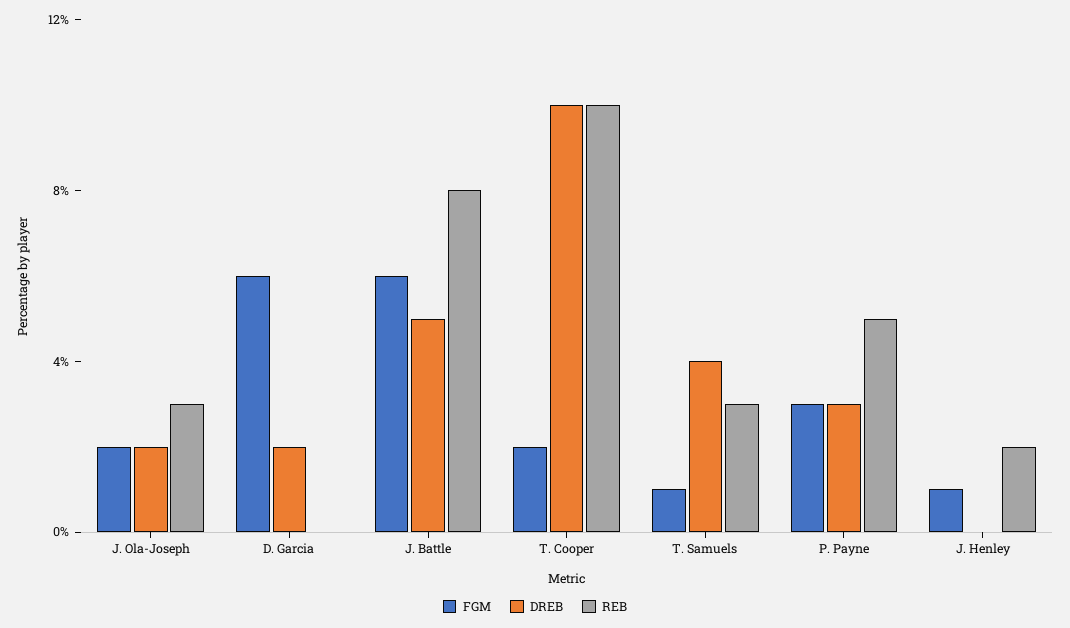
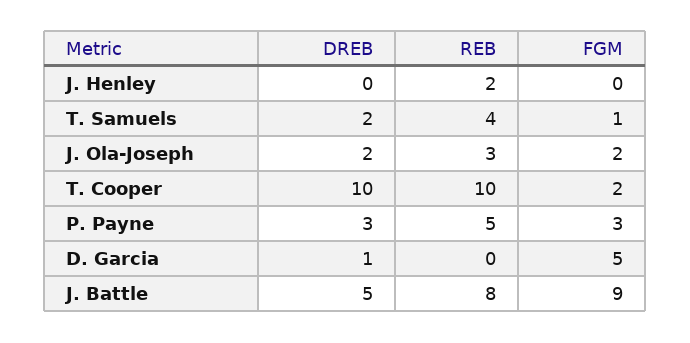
FGM, D. Garcia: 6 -> 5
DREB, D. Garcia: 2 -> 1
FGM, J. Battle: 6 -> 9
DREB, T. Samuels: 4 -> 2
REB, T. Samuels: 3 -> 4
FGM, J. Henley: 1 -> 0

